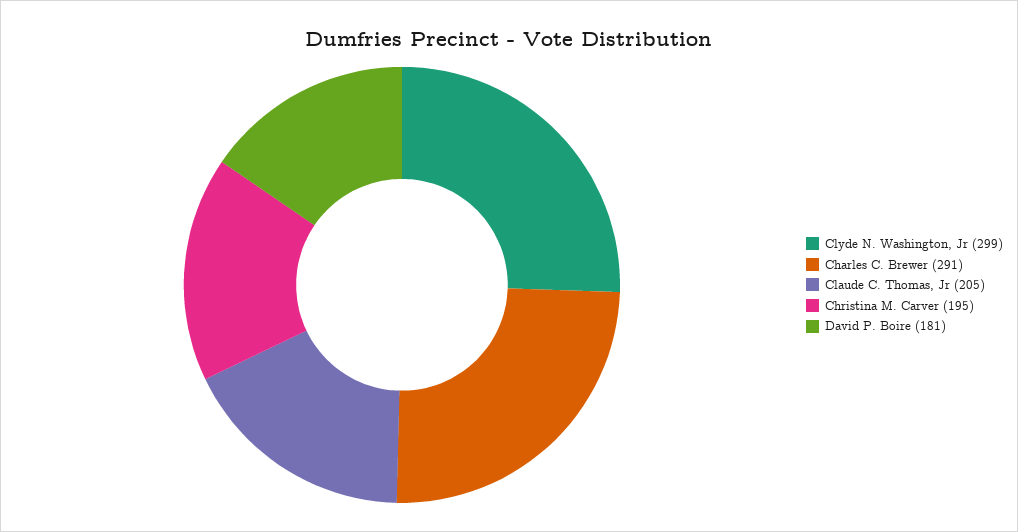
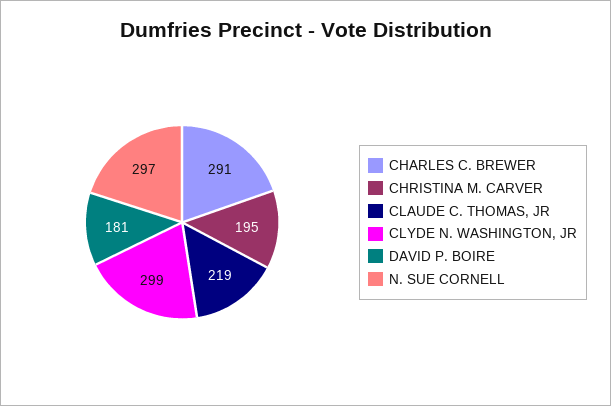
Claude C. Thomas, Jr: 205 -> 219
N. SUE CORNELL: none -> 297

